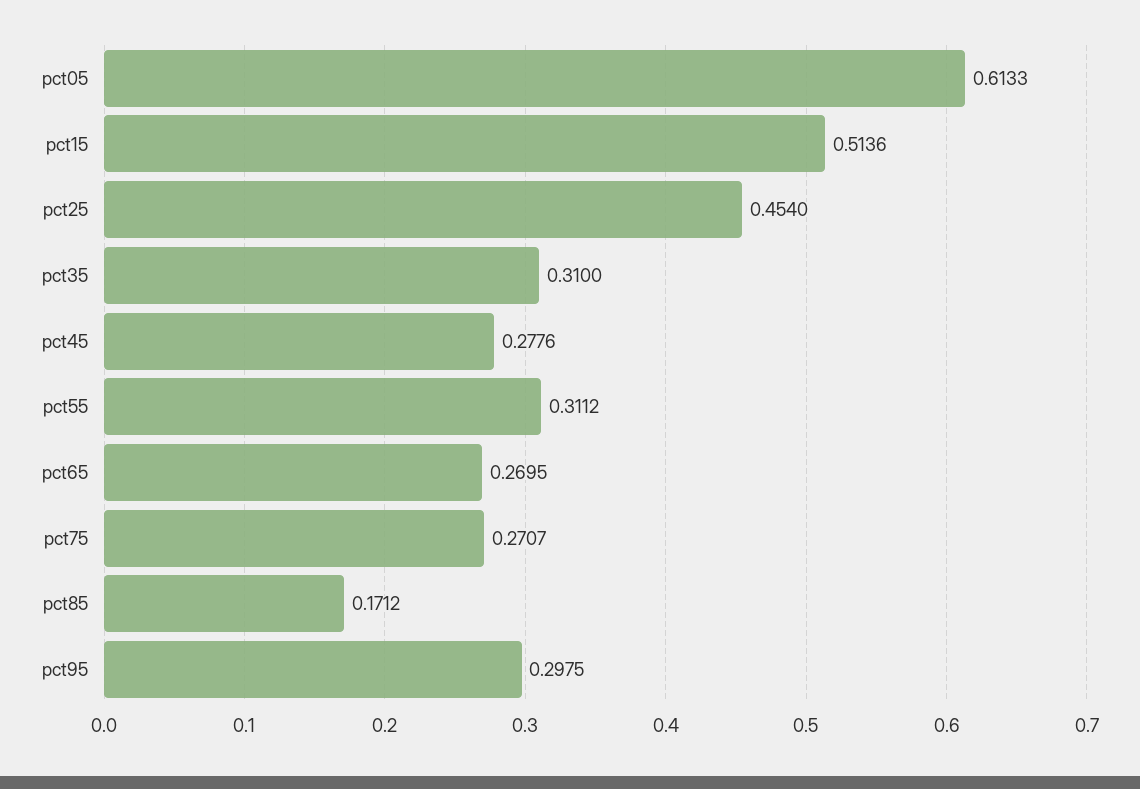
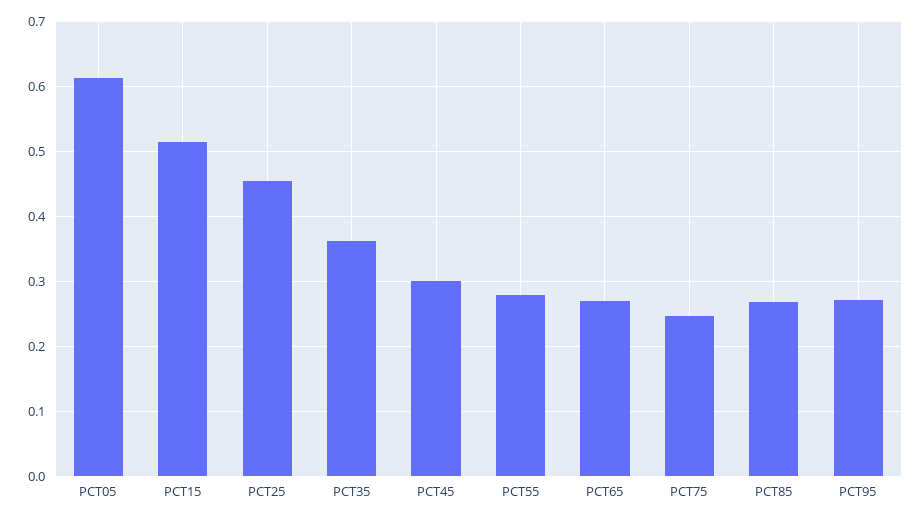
pct35: 0.31 -> 0.36
pct45: 0.2776 -> 0.3
pct55: 0.3112 -> 0.28
pct75: 0.2707 -> 0.25
pct85: 0.1712 -> 0.27
pct95: 0.2975 -> 0.27

